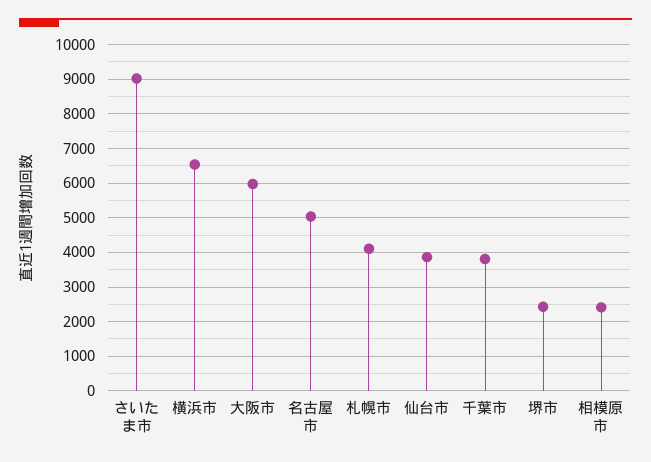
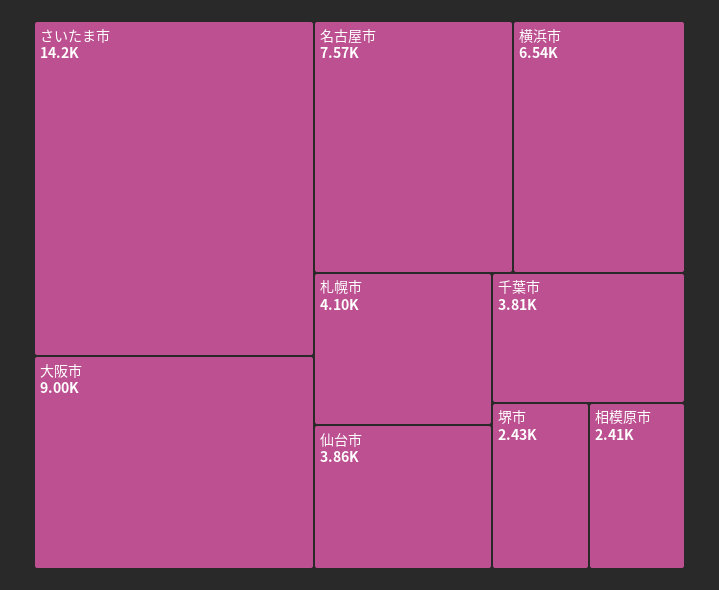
さいたま市: 9000 -> 14200
大阪市: 6000 -> 9000
名古屋市: 5000 -> 7570

